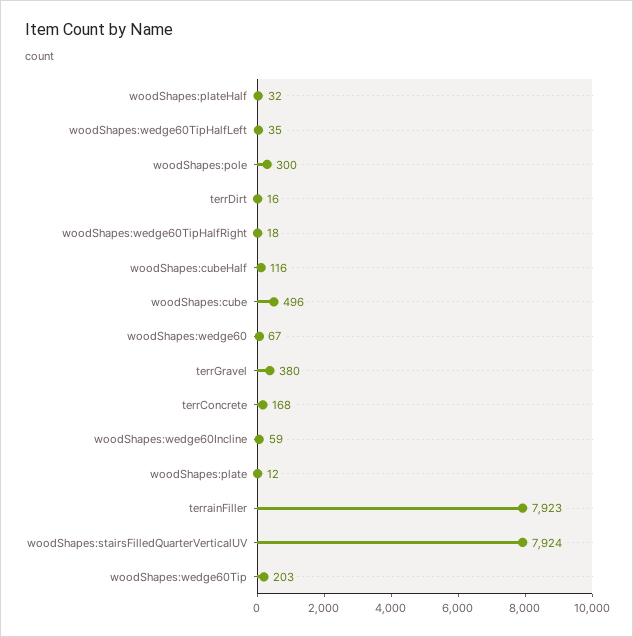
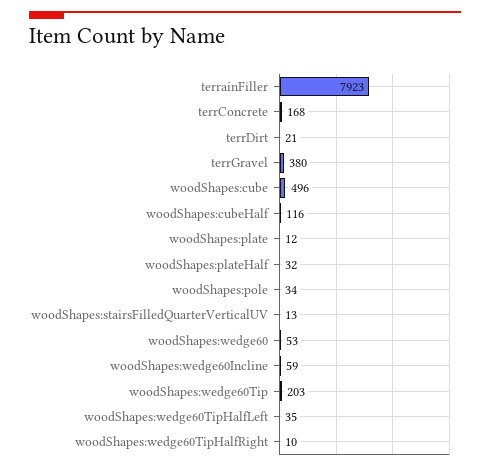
woodShapes:pole: 300 -> 34
terrDirt: 16 -> 21
woodShapes:wedge60TipHalfRight: 18 -> 10
woodShapes:wedge60: 67 -> 53
woodShapes:stairsFilledQuarterVerticalUV: 7924 -> 13

